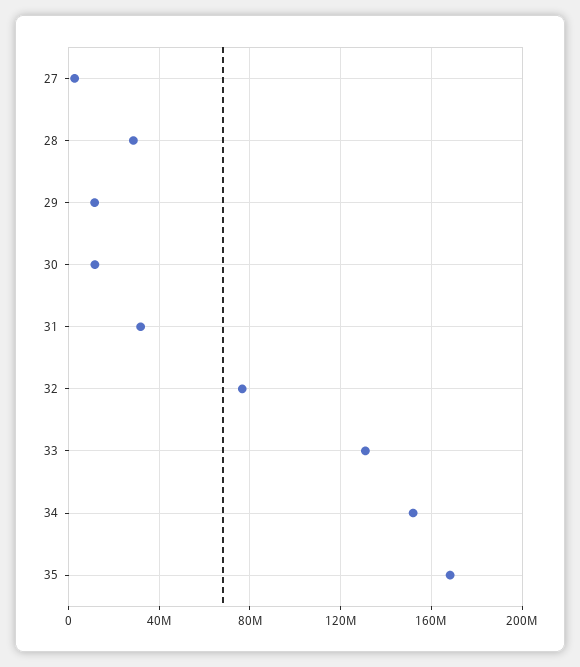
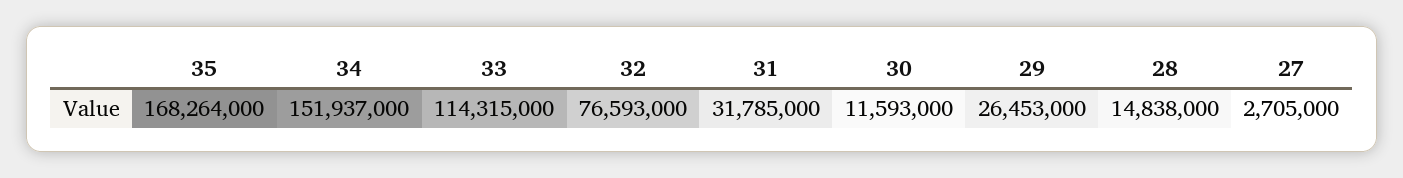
28: 30000000 -> 14838000
29: 10000000 -> 26453000
33: 130000000 -> 114315000

